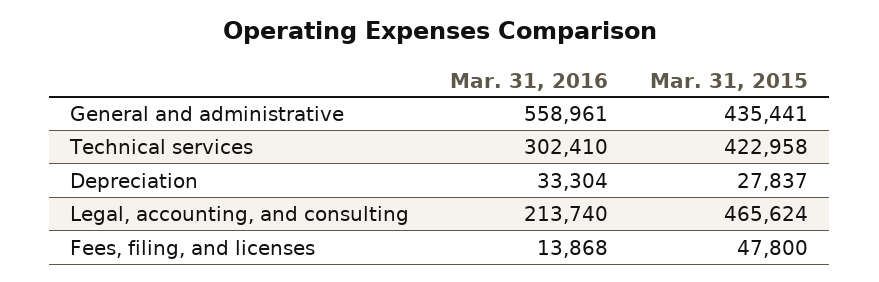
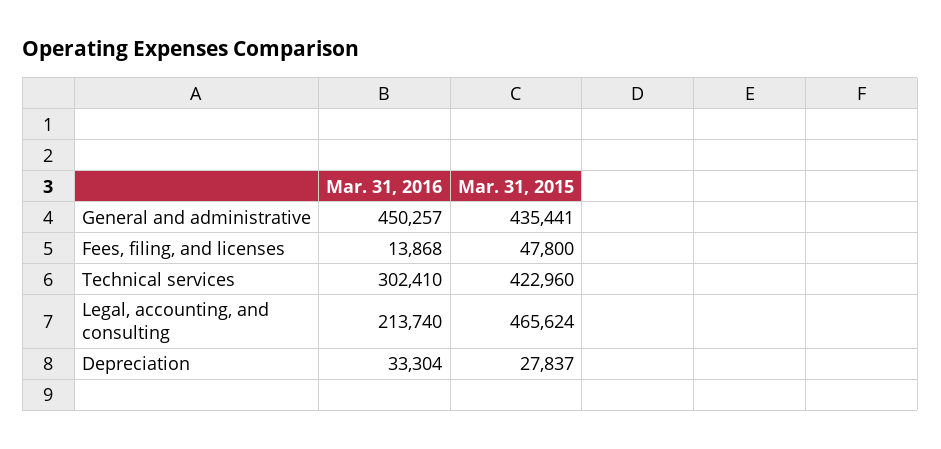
Mar. 31, 2016, General and administrative: 558961 -> 450257
Mar. 31, 2015, Technical services: 422958 -> 422960

